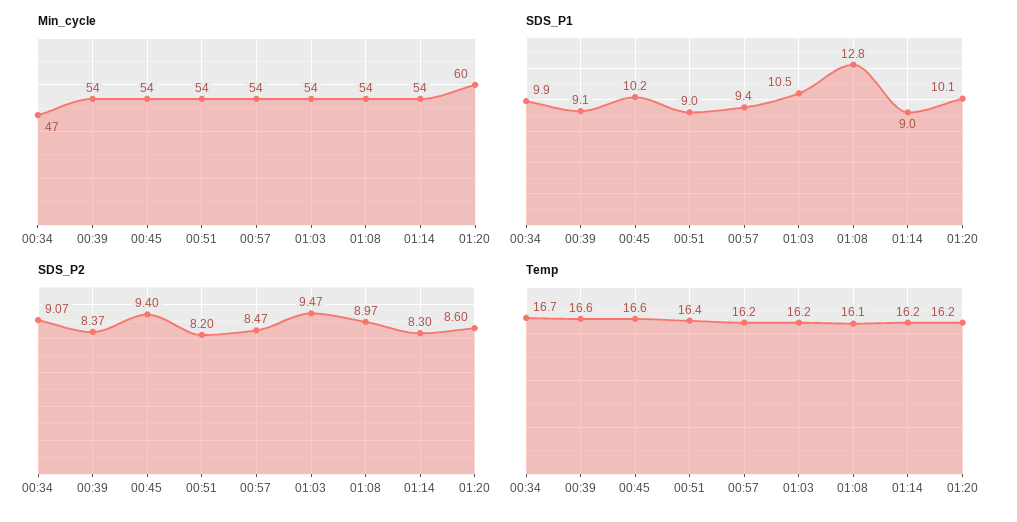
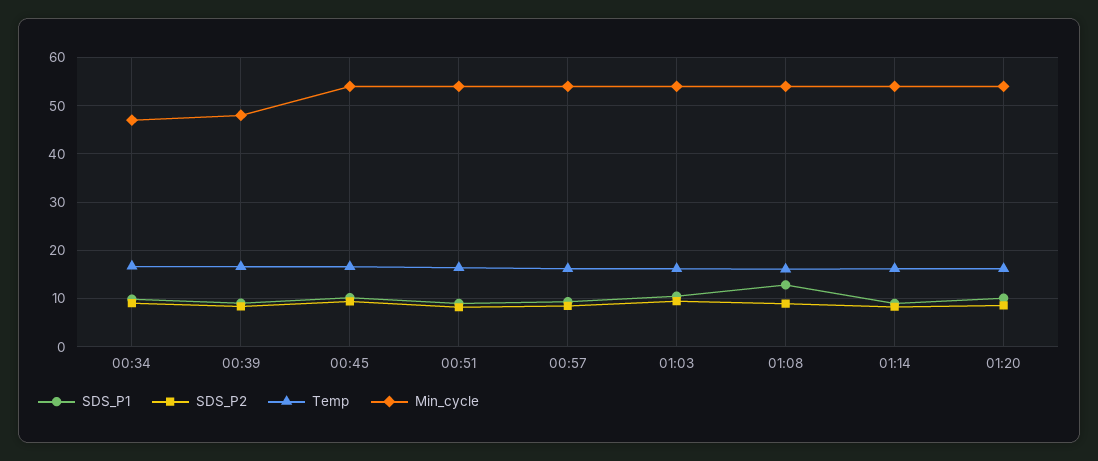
Min_cycle, 00:39: 54 -> 48
Min_cycle, 01:20: 60 -> 54

